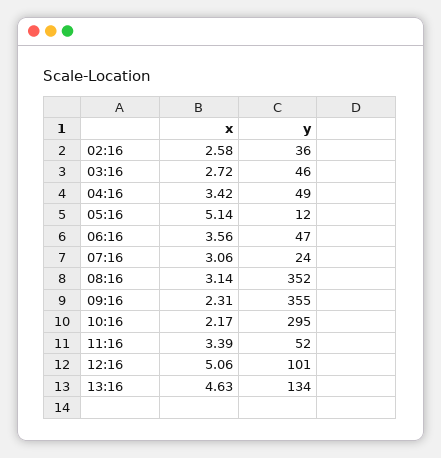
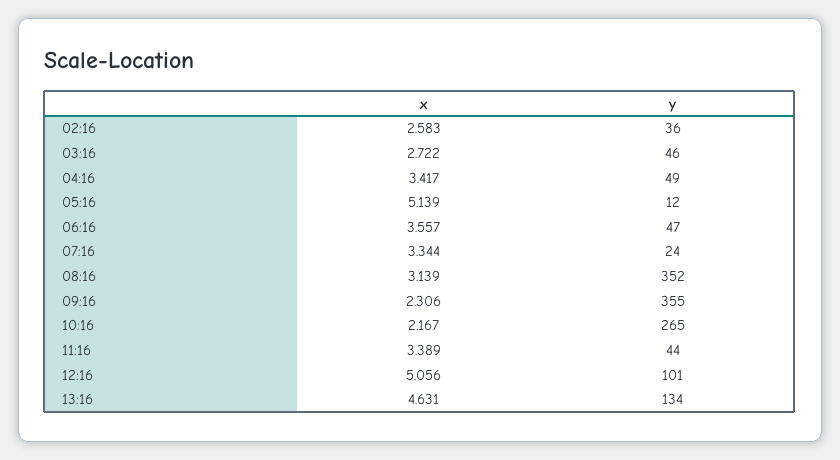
x, 07:16: 3.06 -> 3.344
y, 10:16: 295 -> 265
y, 11:16: 52 -> 44

